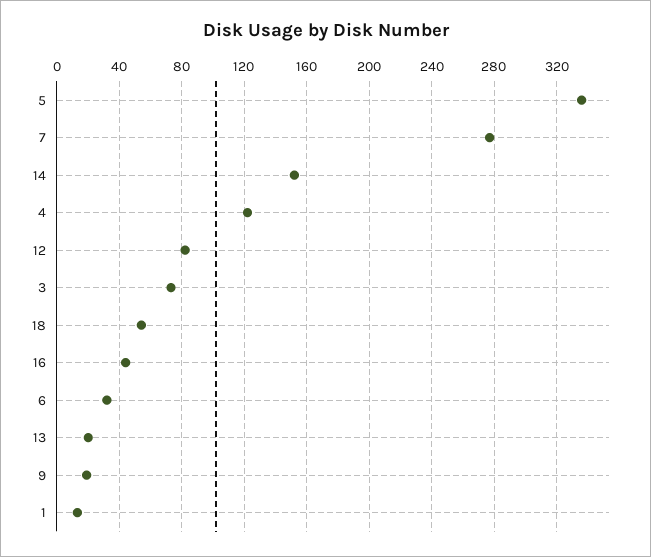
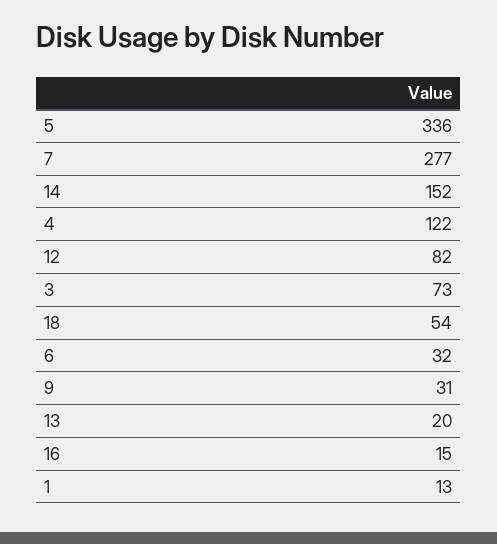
16: 45 -> 15
9: 20 -> 31

